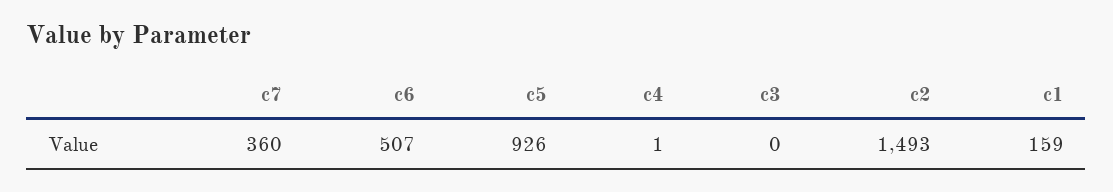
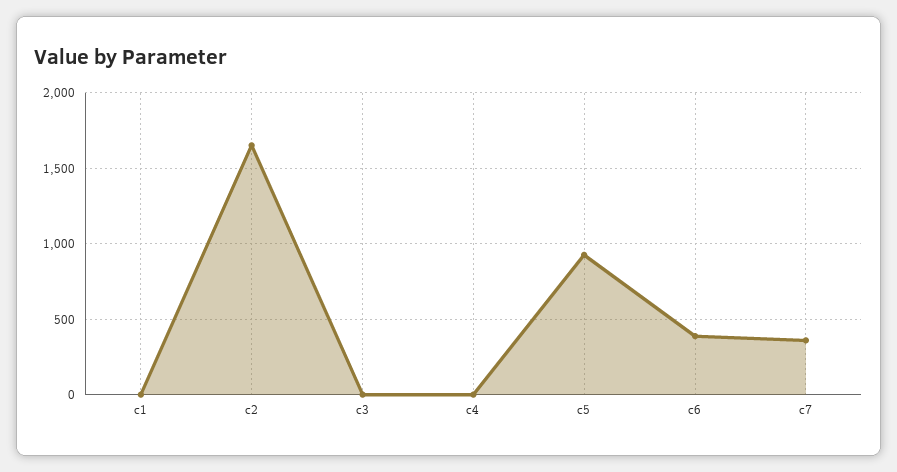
c6: 507 -> 400
c2: 1493 -> 1650
c1: 159 -> 0

